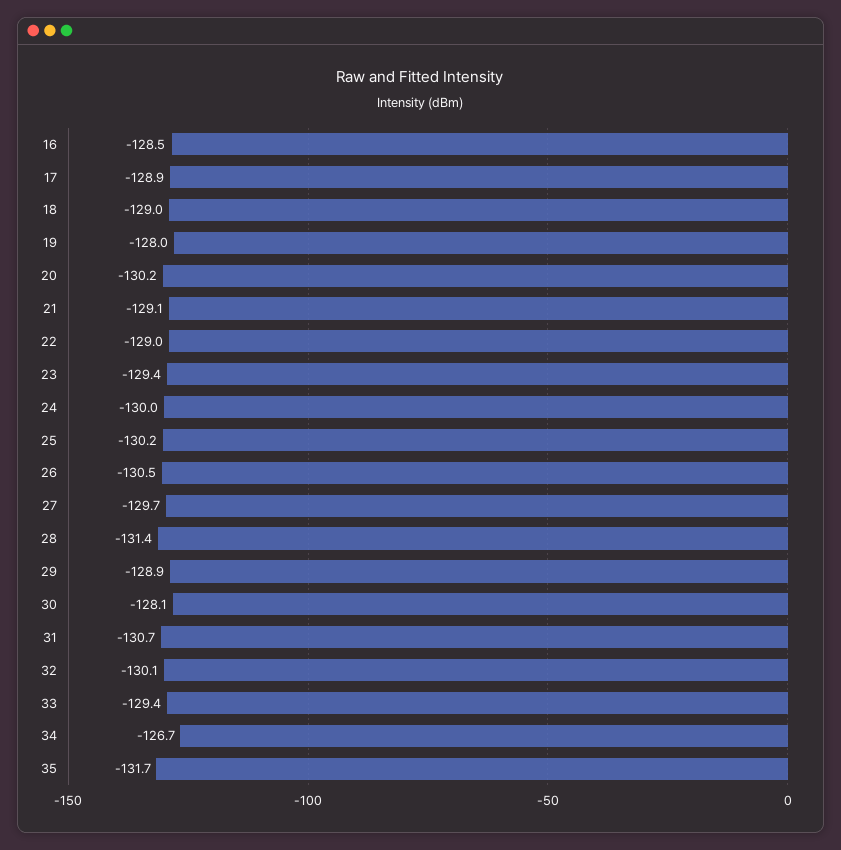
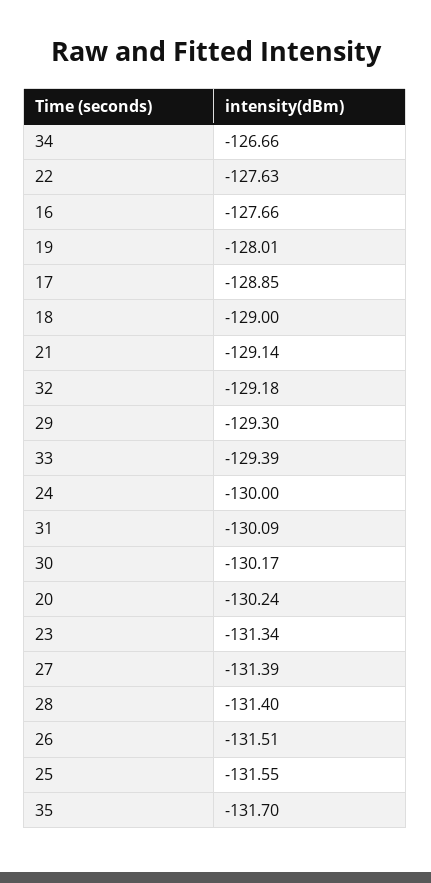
16: -128.5 -> -127.66
22: -129 -> -127.63
23: -129.4 -> -131.34
25: -130.2 -> -131.55
26: -130.5 -> -131.51
27: -129.7 -> -131.39
29: -128.9 -> -129.3
30: -128.1 -> -130.17
31: -130.7 -> -130.09
32: -130.1 -> -129.18

